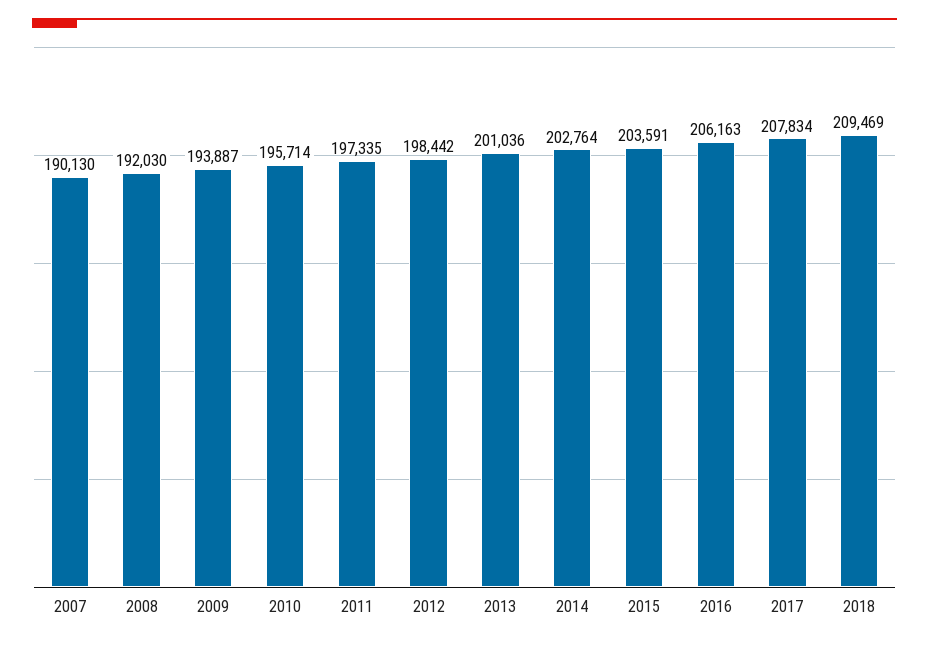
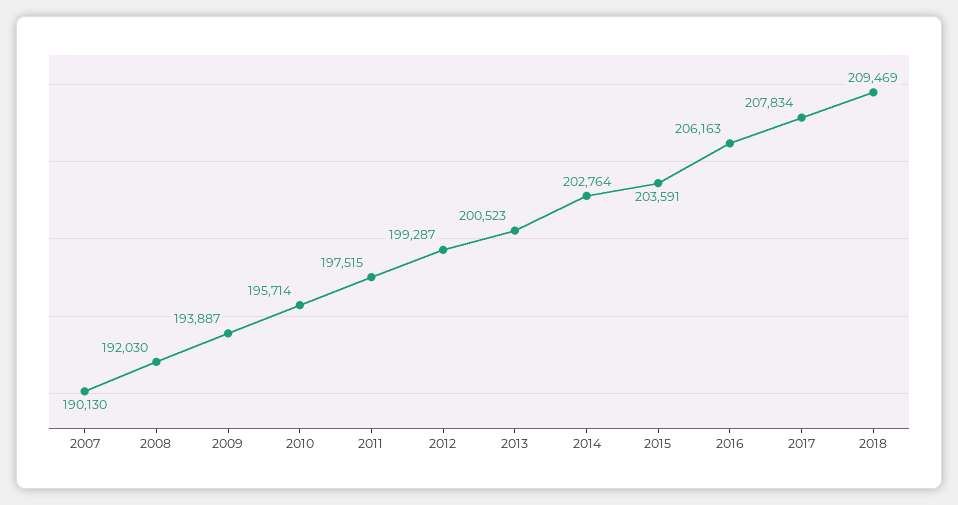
2011: 197335 -> 197515
2012: 198442 -> 199287
2013: 201036 -> 200523

